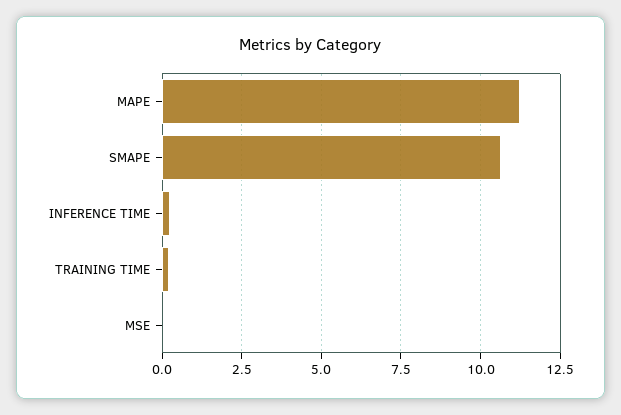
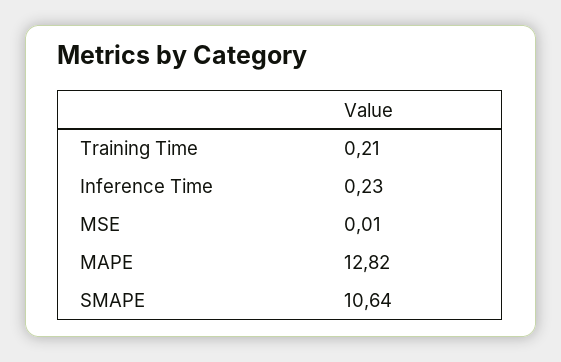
MAPE: 11.25 -> 12.82

